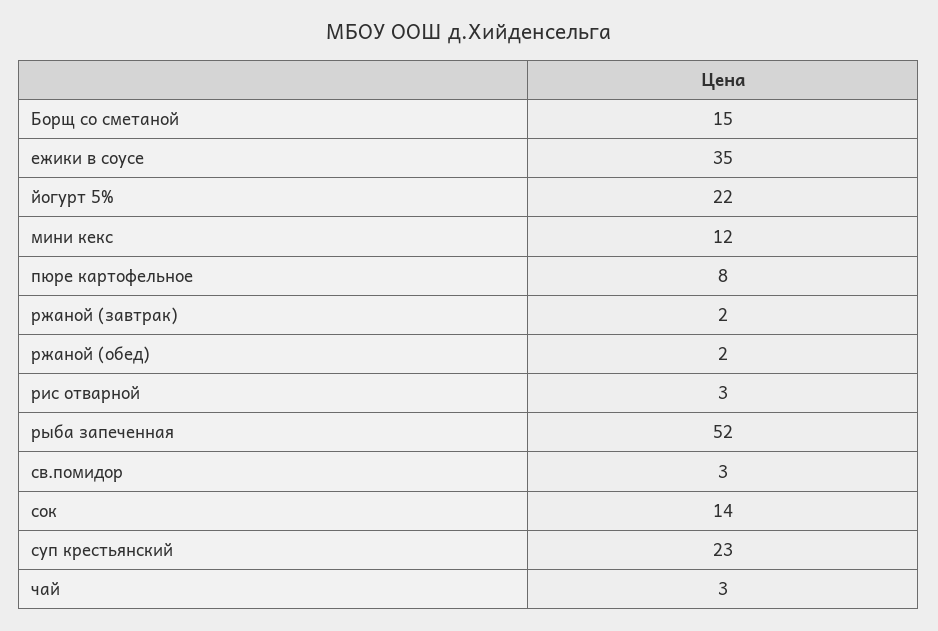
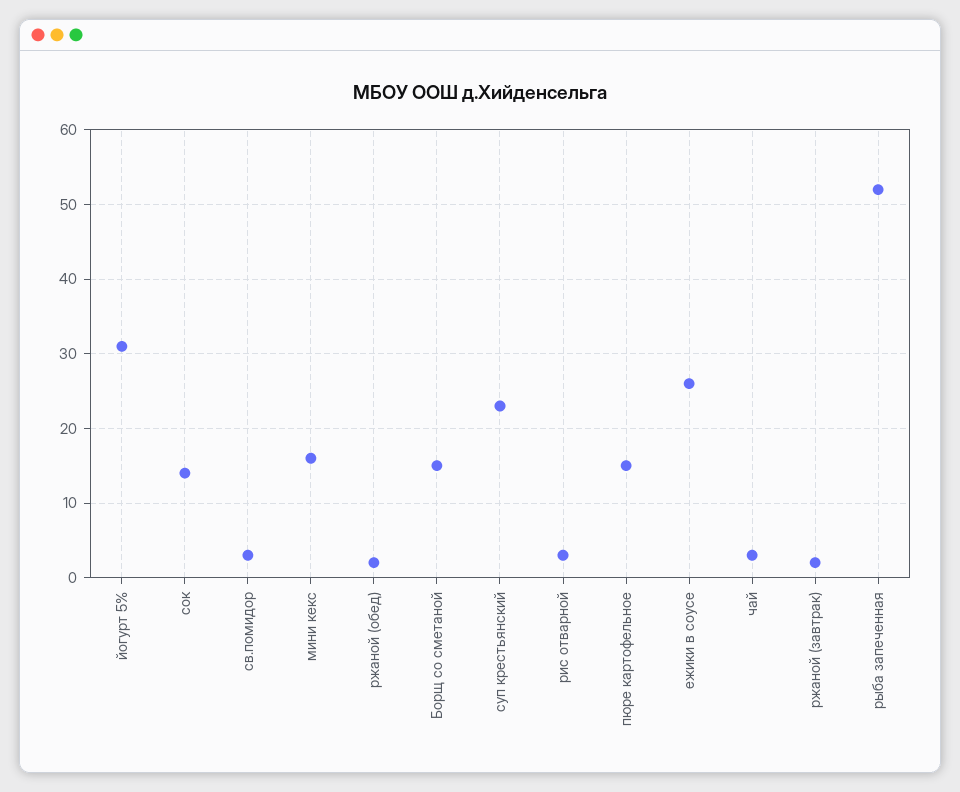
ежики в соусе: 35 -> 26
йогурт 5%: 22 -> 31
мини кекс: 12 -> 16
пюре картофельное: 8 -> 15

